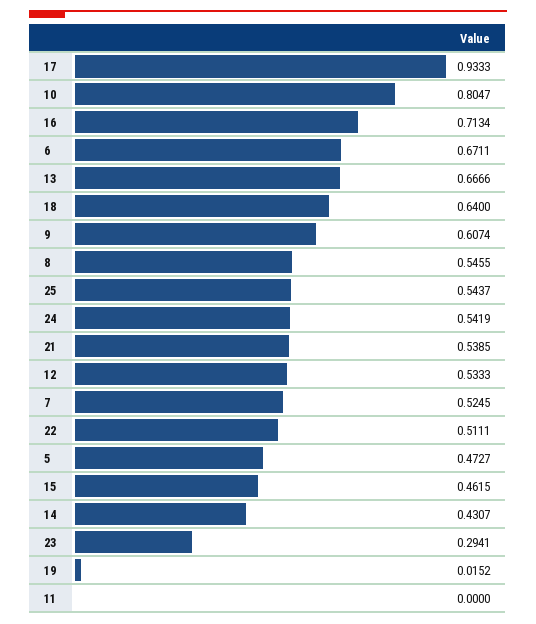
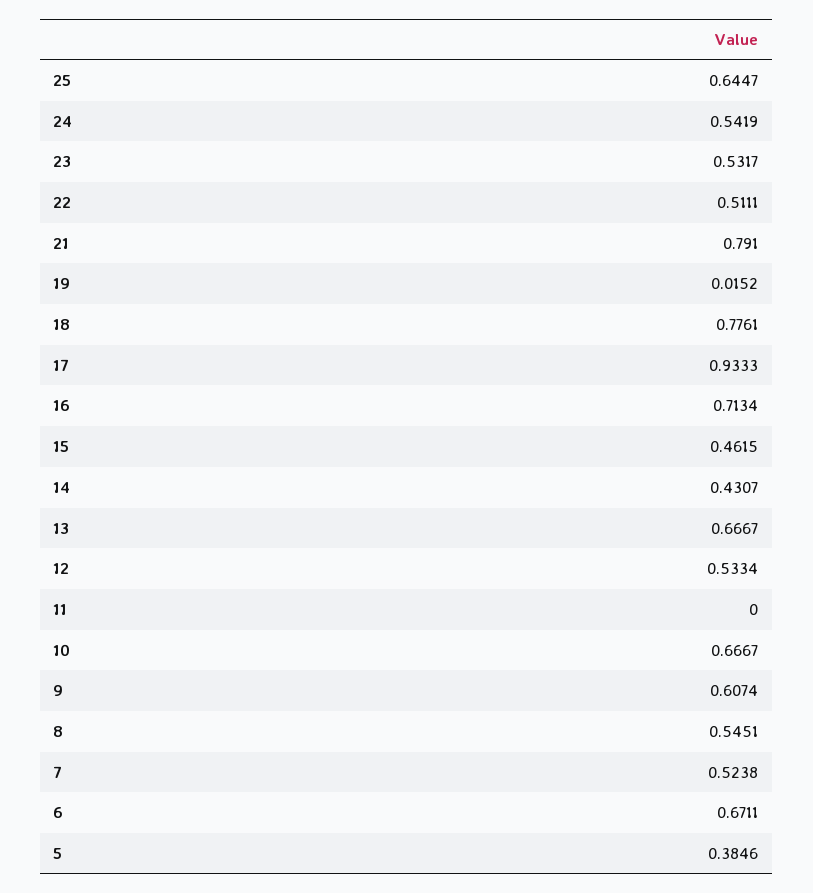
10: 0.8047 -> 0.6667
13: 0.6666 -> 0.6667
18: 0.64 -> 0.7761
8: 0.5455 -> 0.5451
25: 0.5437 -> 0.6447
21: 0.5385 -> 0.791
12: 0.5333 -> 0.5334
7: 0.5245 -> 0.5238
5: 0.4727 -> 0.3846
23: 0.2941 -> 0.5317

